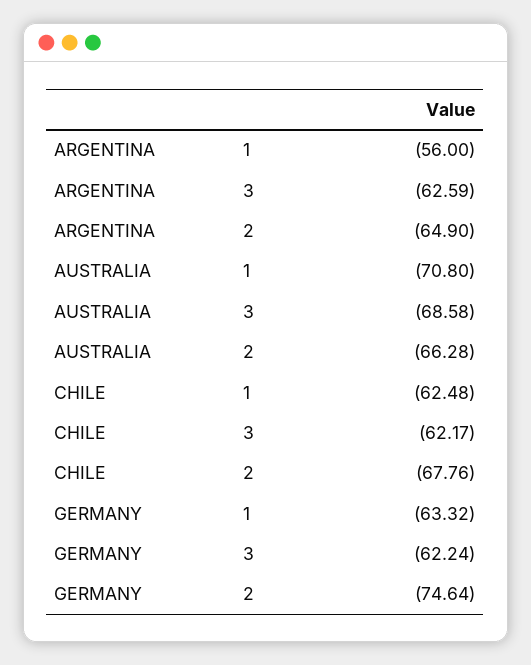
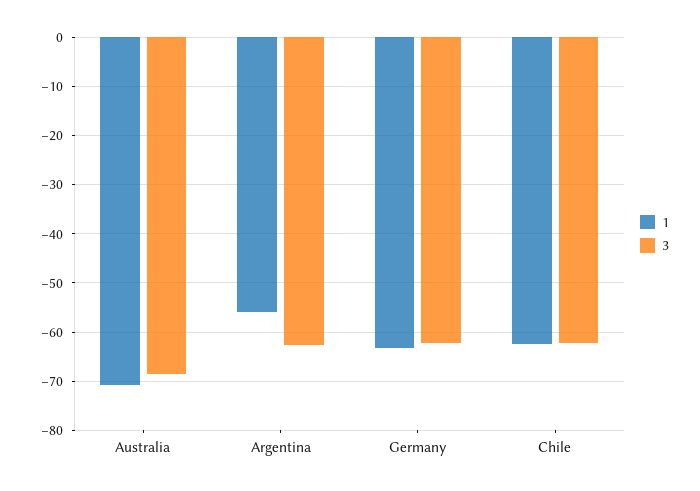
2, ARGENTINA: -64.9 -> none
2, AUSTRALIA: -66.28 -> none
2, CHILE: -67.76 -> none
2, GERMANY: -74.64 -> none

